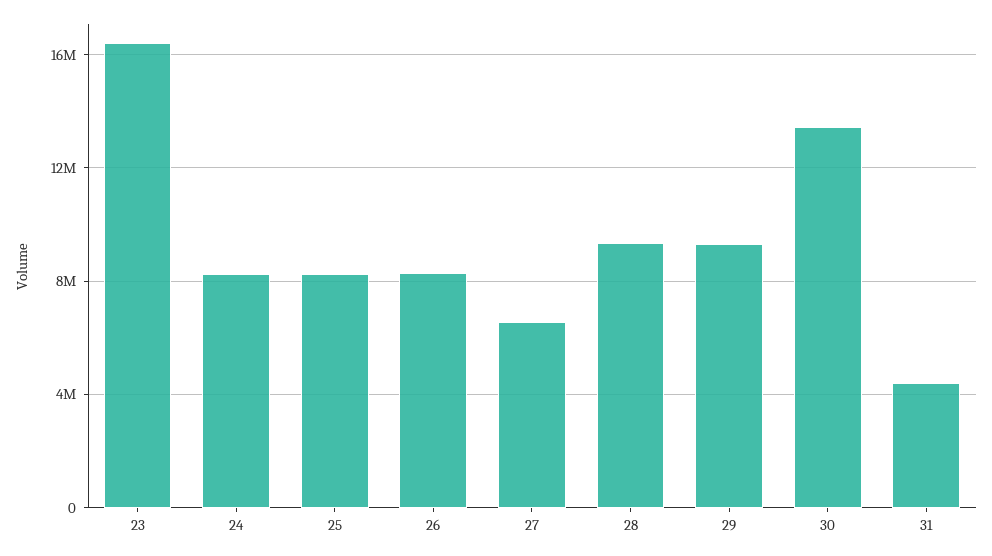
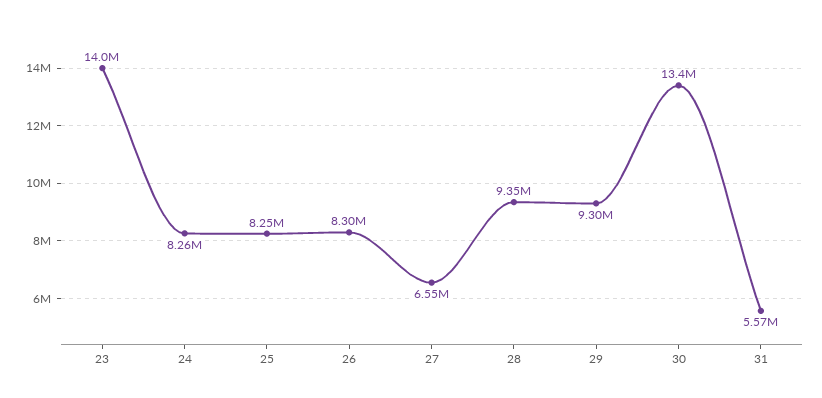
23: 16500000 -> 14000000
31: 4500000 -> 5570000

